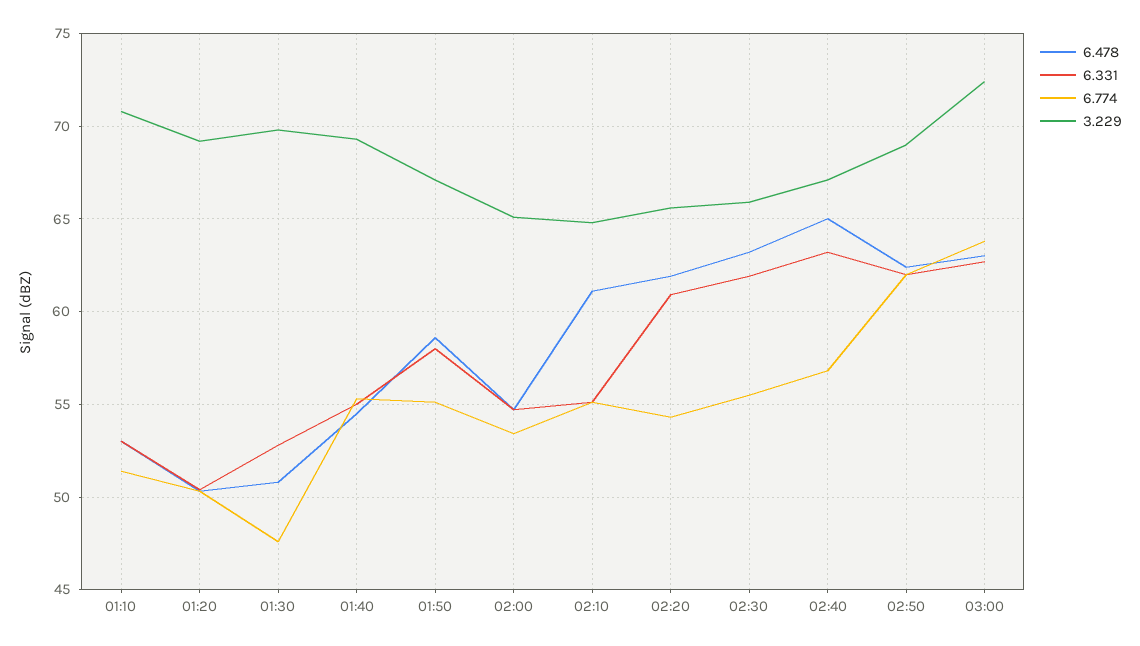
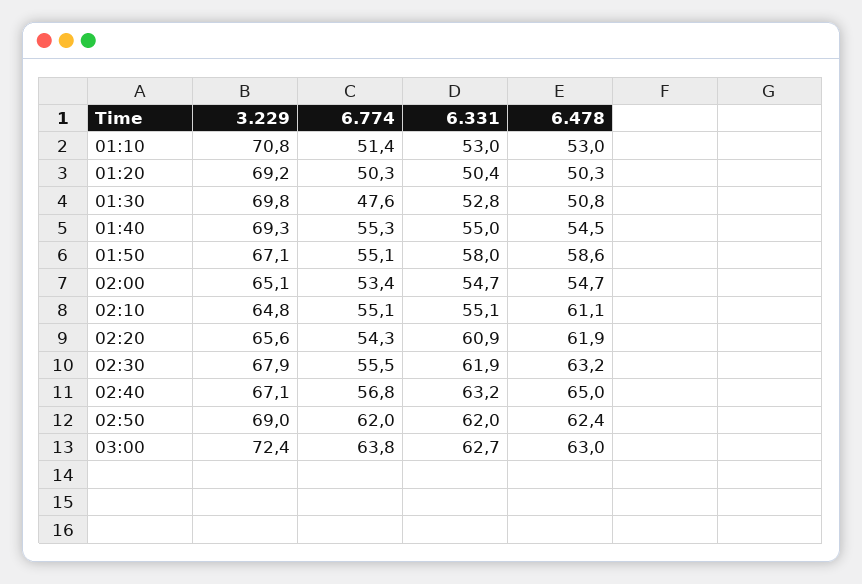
3.229, 02:30: 66 -> 67.9

